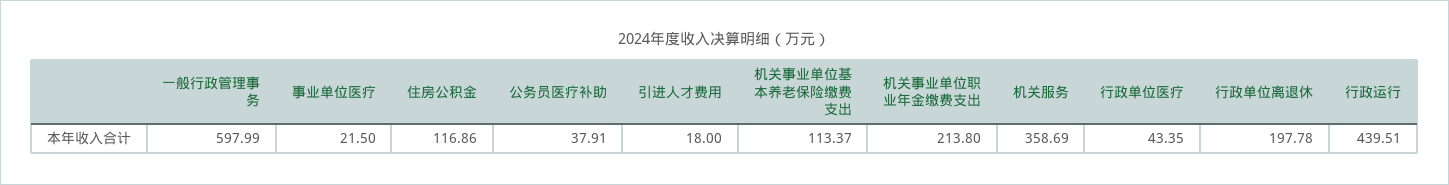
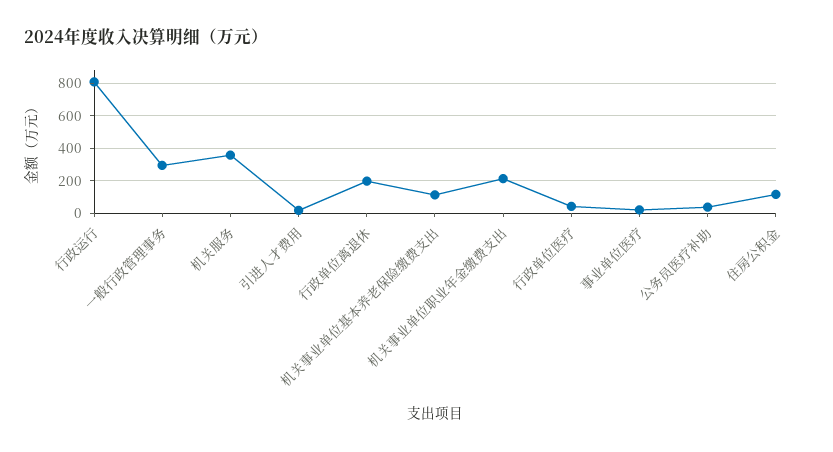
一般行政管理事务: 597.99 -> 300
行政运行: 439.51 -> 800

